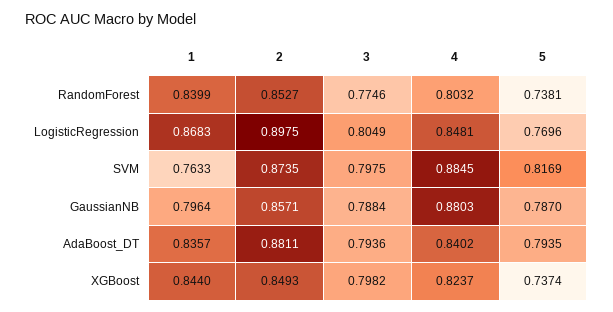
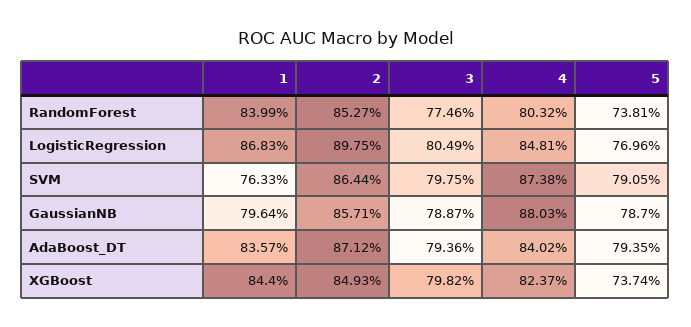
2, SVM: 0.8735 -> 0.8644
4, SVM: 0.8845 -> 0.8738
5, SVM: 0.8169 -> 0.7905
3, GaussianNB: 0.7884 -> 0.7887
2, AdaBoost_DT: 0.8811 -> 0.8712

